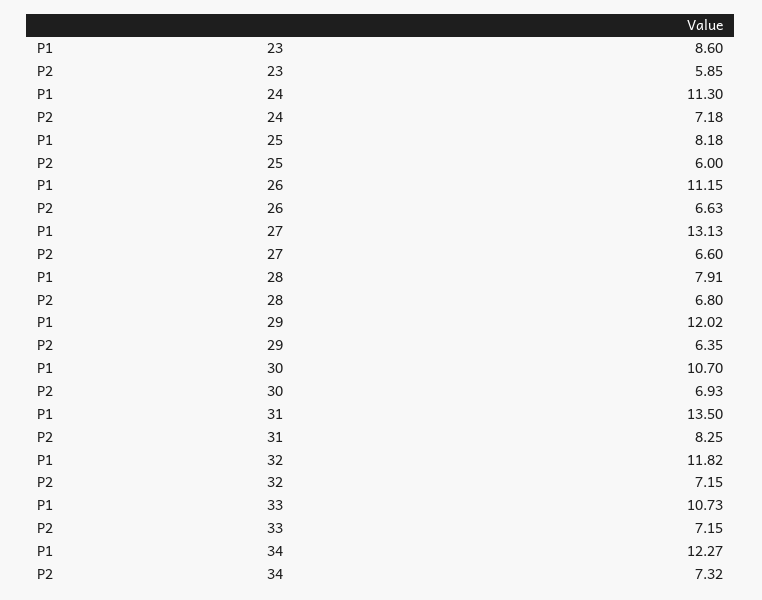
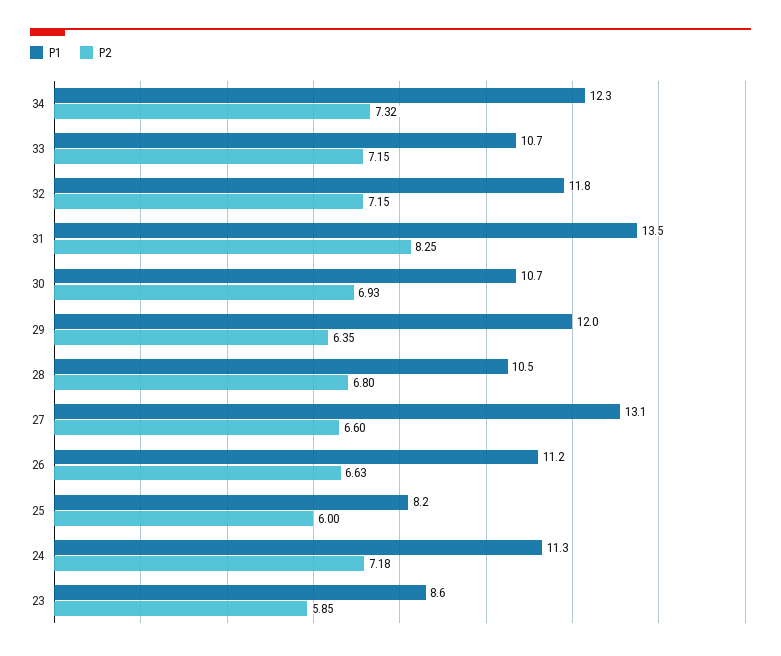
P1, 28: 7.91 -> 10.5

